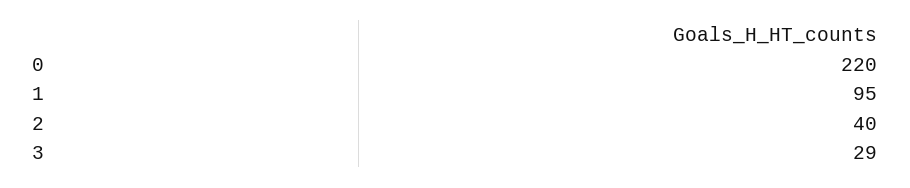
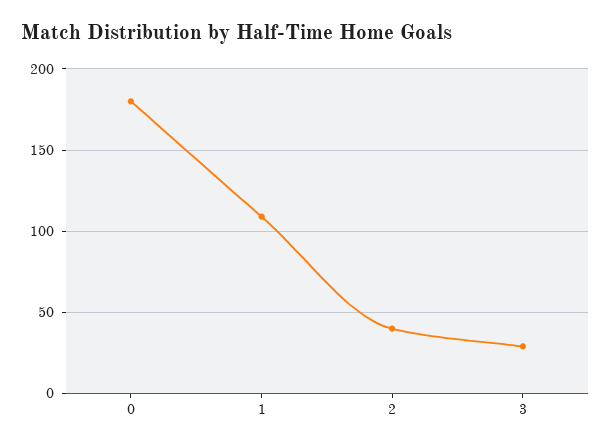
0: 220 -> 180
1: 95 -> 110

